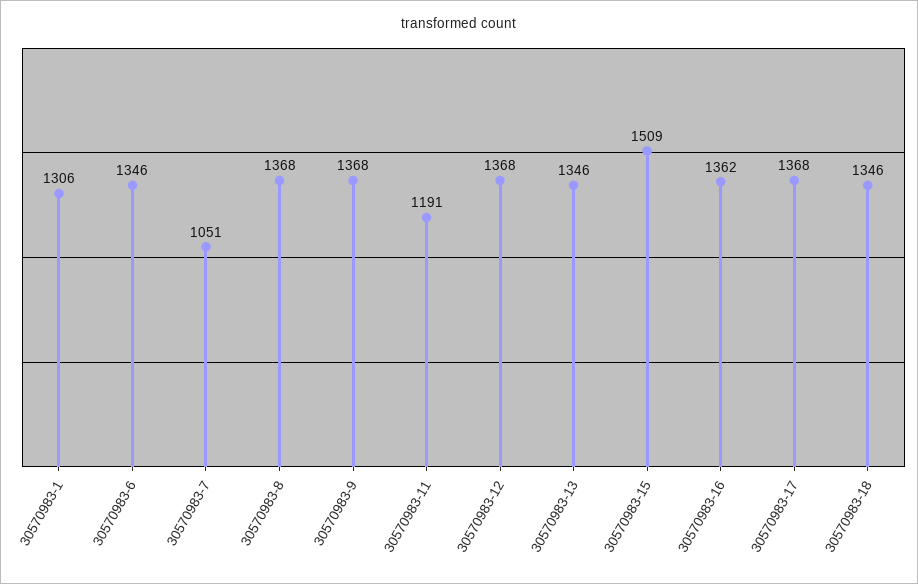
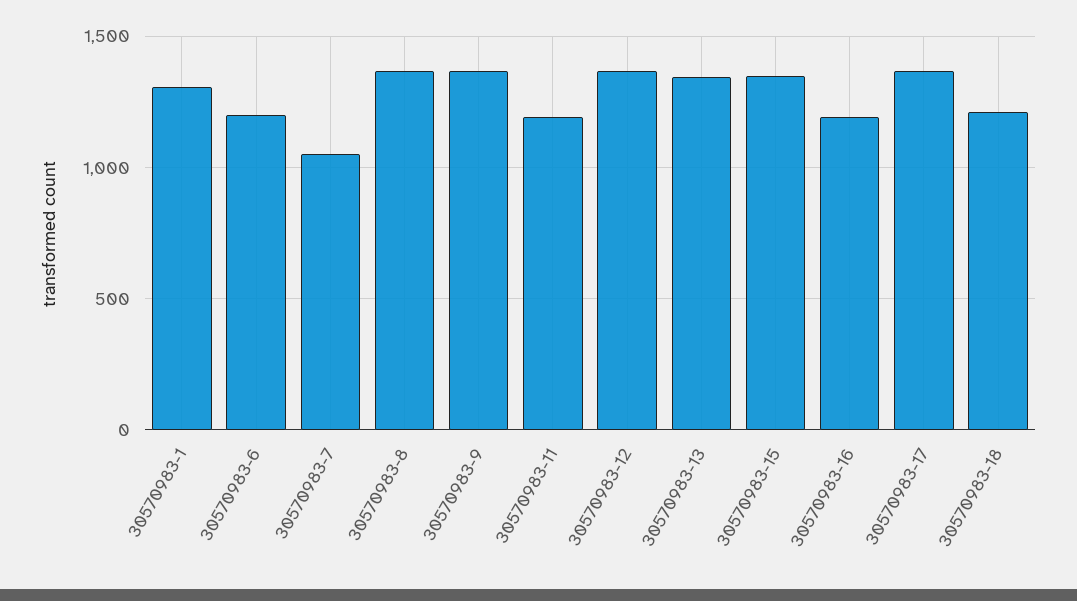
30570983-6: 1346 -> 1200
30570983-15: 1509 -> 1350
30570983-16: 1362 -> 1200
30570983-18: 1346 -> 1200

